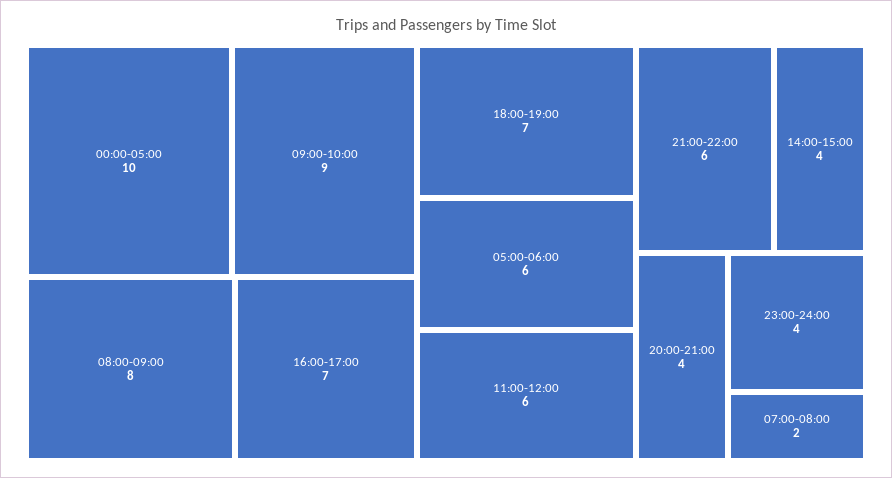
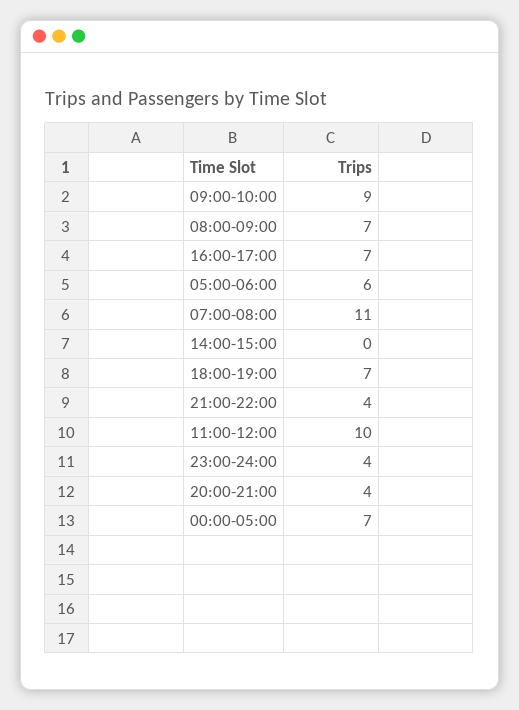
00:00-05:00: 10 -> 7
08:00-09:00: 8 -> 7
11:00-12:00: 6 -> 10
21:00-22:00: 6 -> 4
14:00-15:00: 4 -> 0
07:00-08:00: 2 -> 11

